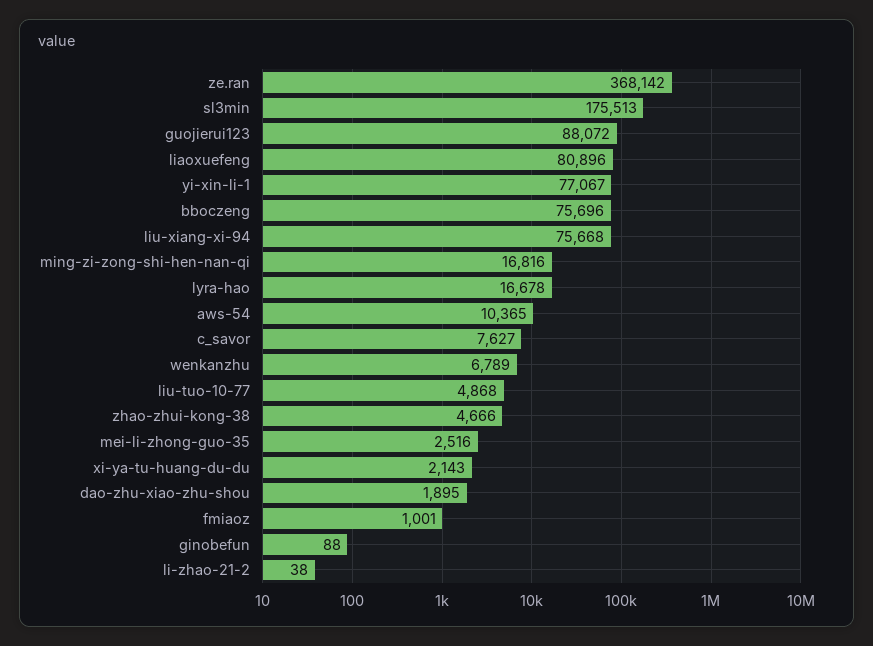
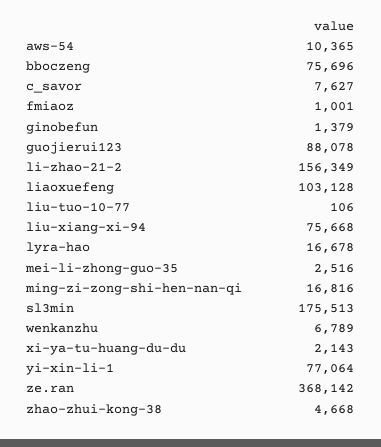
guojierui123: 88072 -> 88078
liaoxuefeng: 80896 -> 103128
yi-xin-li-1: 77067 -> 77064
liu-tuo-10-77: 4868 -> 106
zhao-zhui-kong-38: 4666 -> 4668
dao-zhu-xiao-zhu-shou: 1895 -> none
ginobefun: 88 -> 1379
li-zhao-21-2: 38 -> 156349

